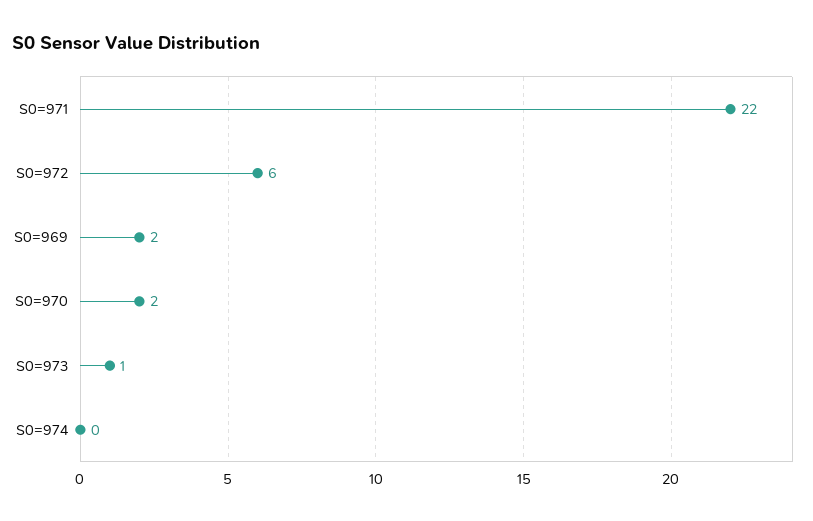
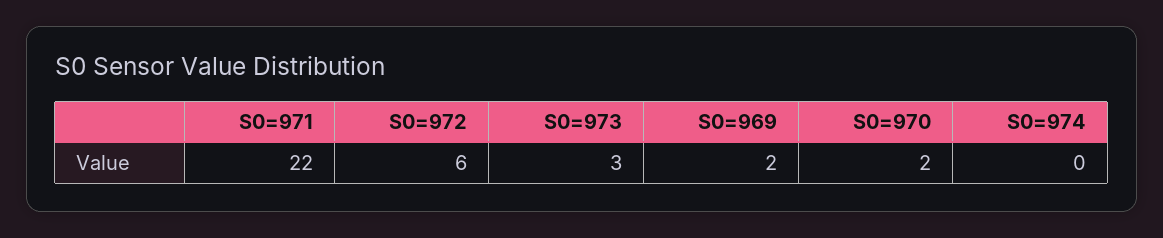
S0=973: 1 -> 3

